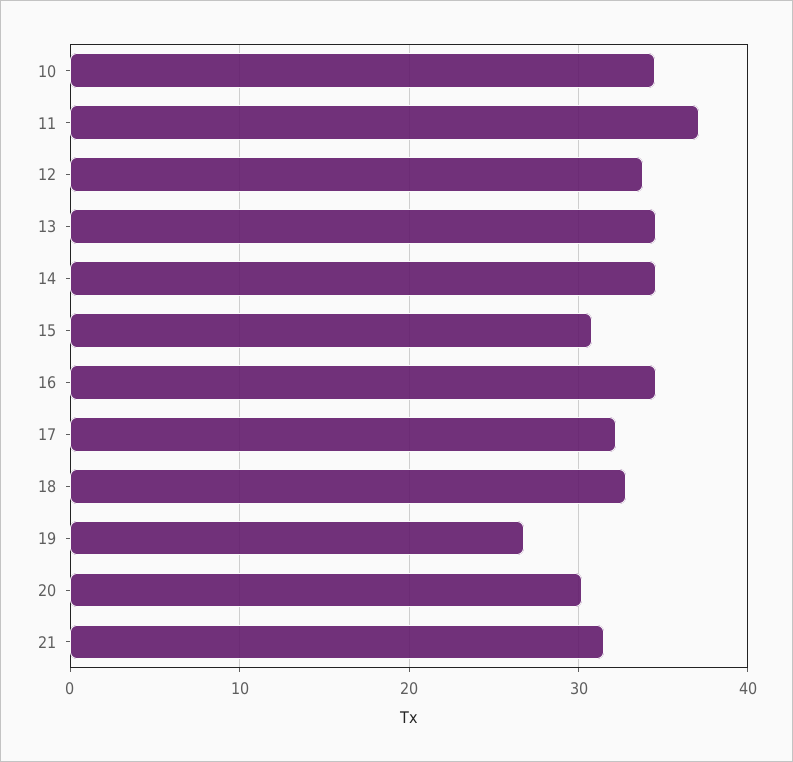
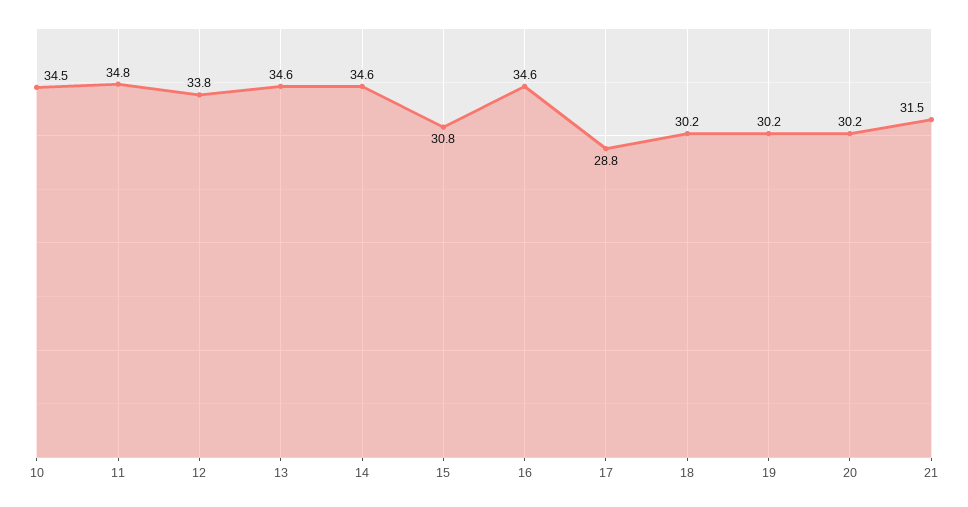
11: 37 -> 34.8
17: 32 -> 28.8
18: 33 -> 30.2
19: 27 -> 30.2

